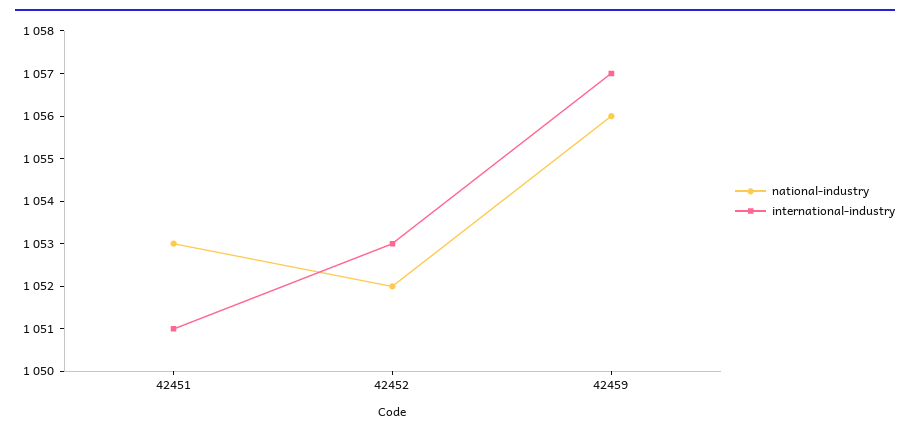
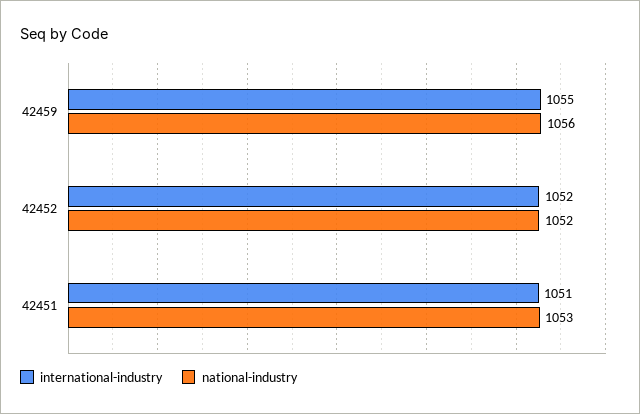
international-industry, 42452: 1053 -> 1052
international-industry, 42459: 1057 -> 1055

